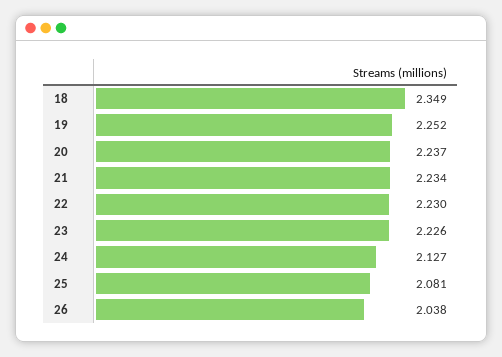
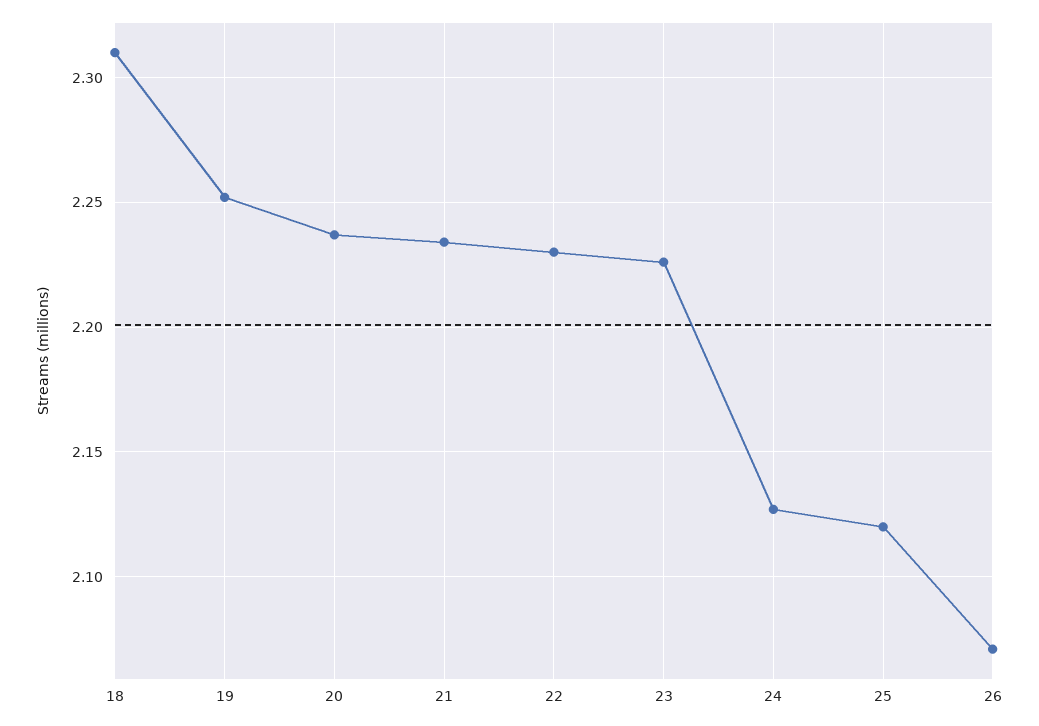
18: 2.349 -> 2.31
25: 2.081 -> 2.12
26: 2.038 -> 2.07

